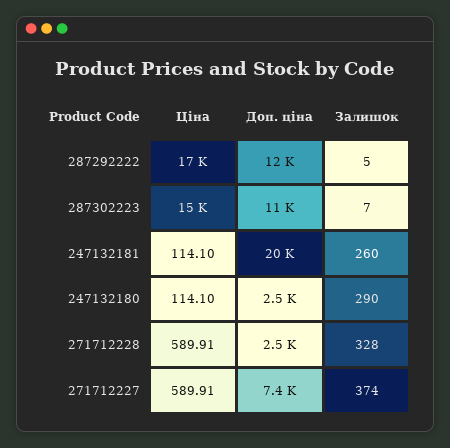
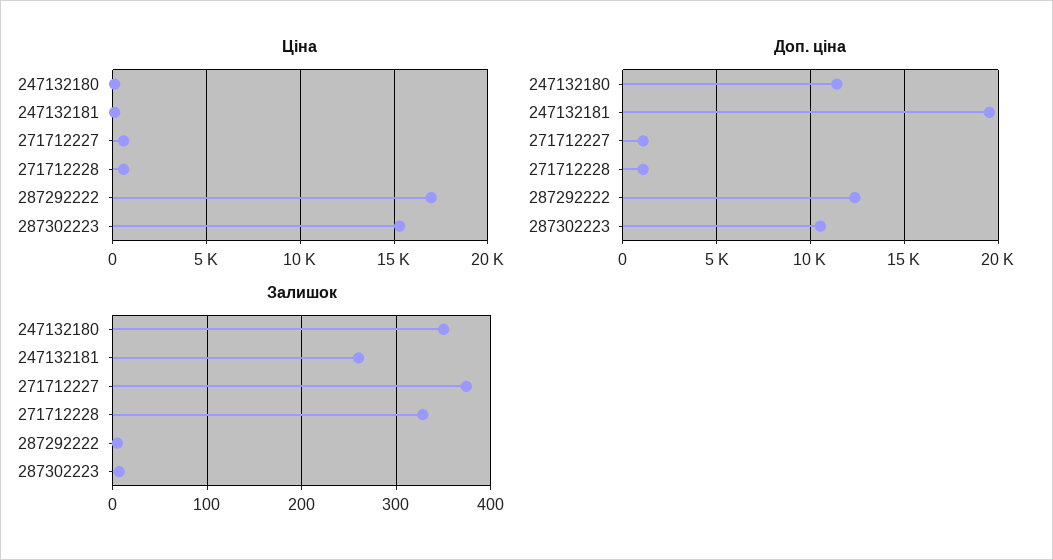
Доп. ціна, 247132180: 2500 -> 11500
Залишок, 247132180: 290 -> 350
Доп. ціна, 271712228: 2500 -> 1000
Доп. ціна, 271712227: 7400 -> 1000

